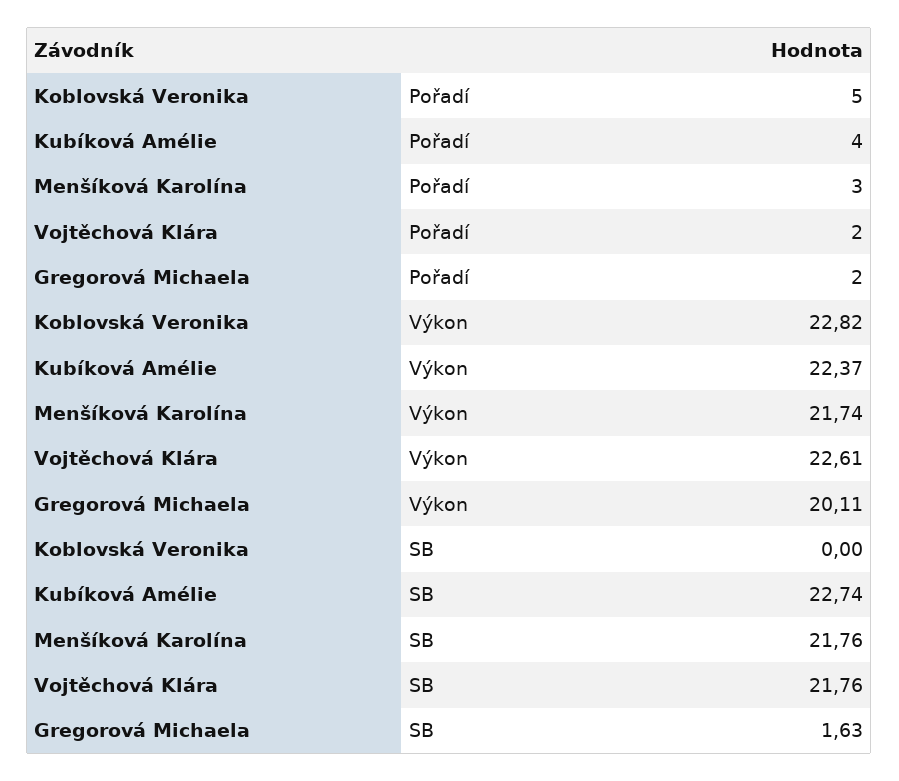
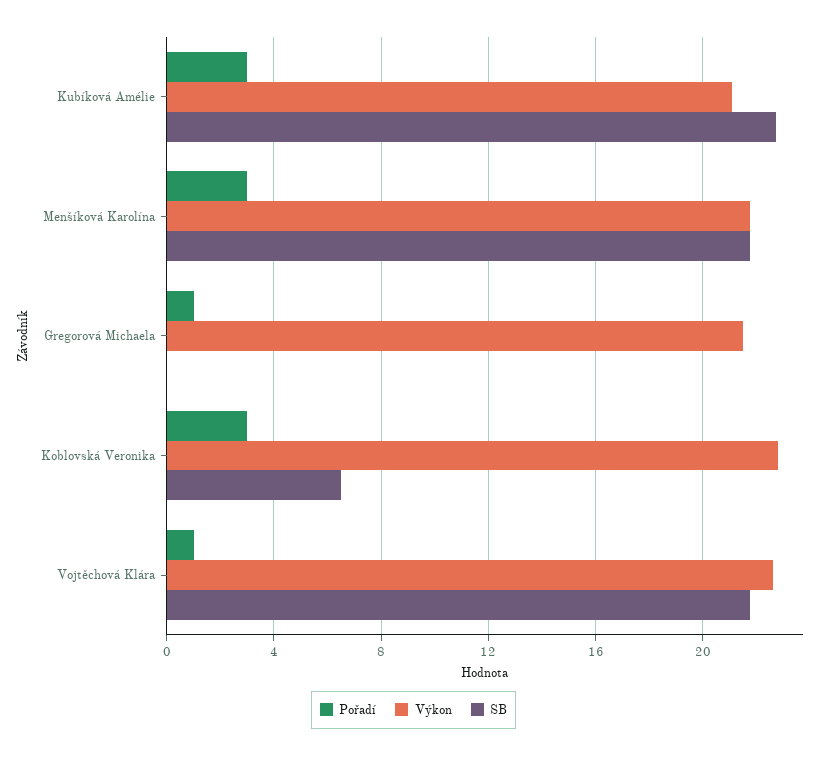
Pořadí, Koblovská Veronika: 5 -> 3
Pořadí, Kubíková Amélie: 4 -> 3
Pořadí, Vojtěchová Klára: 2 -> 1
Pořadí, Gregorová Michaela: 2 -> 1
Výkon, Kubíková Amélie: 22.37 -> 21
Výkon, Gregorová Michaela: 20.11 -> 21.5
SB, Koblovská Veronika: 0 -> 6.5
SB, Gregorová Michaela: 1.63 -> 0

